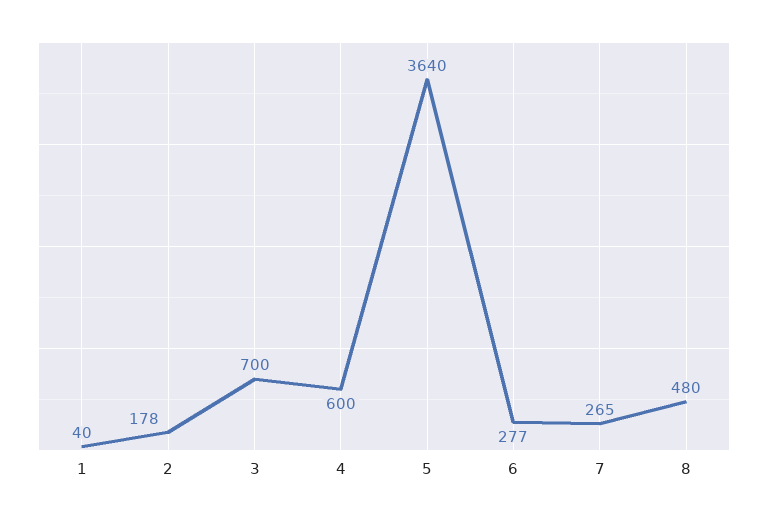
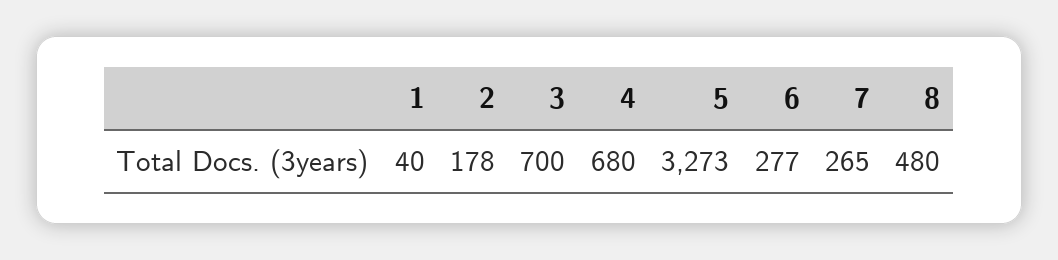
4: 600 -> 680
5: 3640 -> 3273

